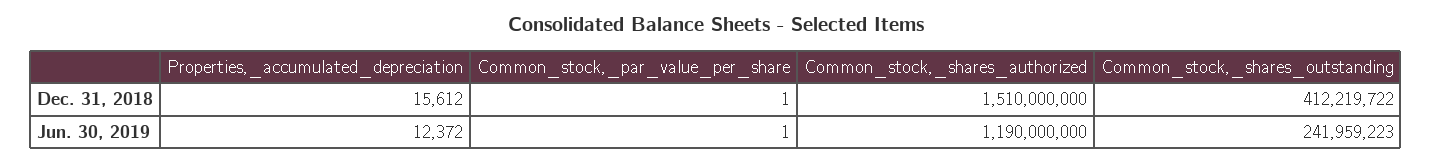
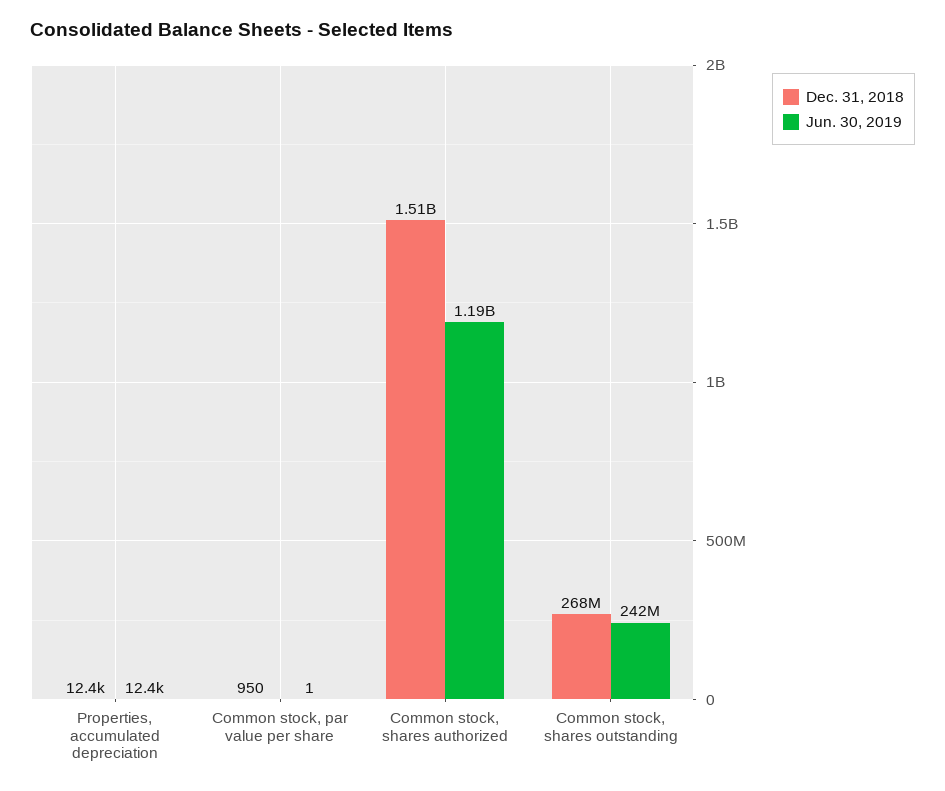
Dec. 31, 2018, Properties,_accumulated_depreciation: 15612 -> 12400
Dec. 31, 2018, Common_stock,_par_value_per_share: 1 -> 950
Dec. 31, 2018, Common_stock,_shares_outstanding: 412219722 -> 268000000

